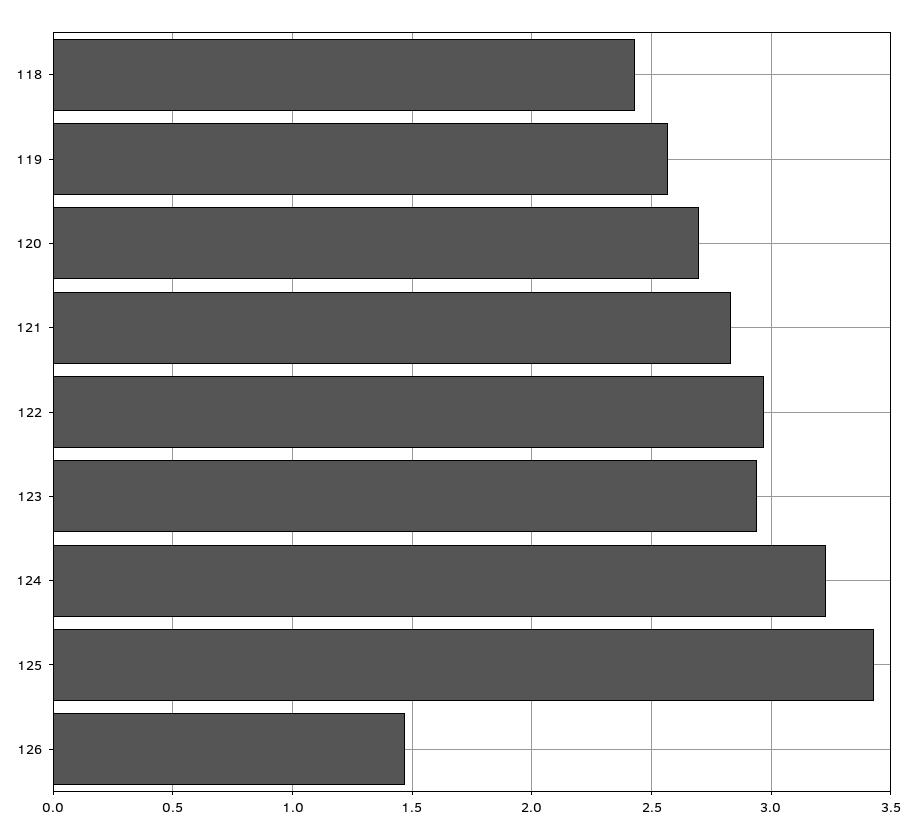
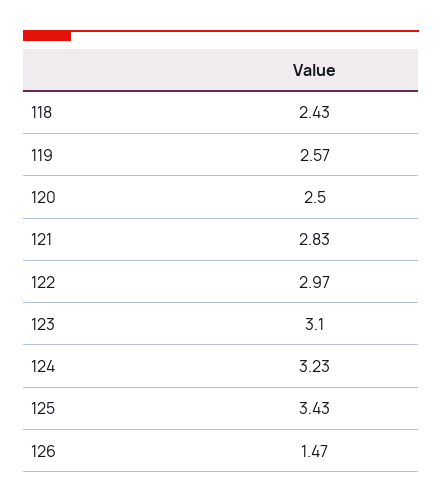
120: 2.7 -> 2.5
123: 2.95 -> 3.1

